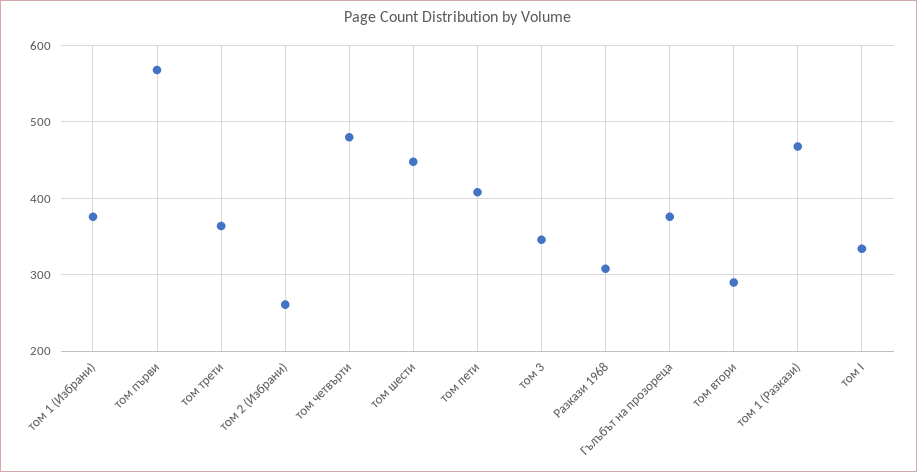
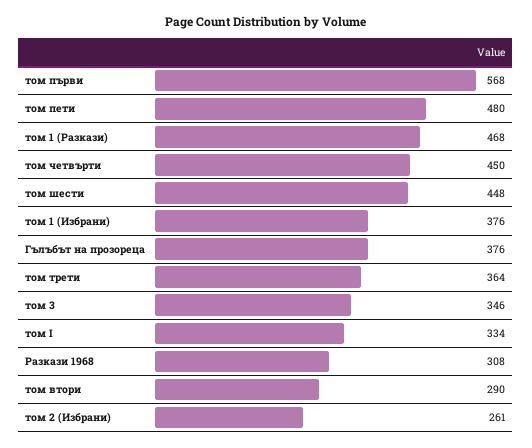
том четвърти: 480 -> 450
том пети: 410 -> 480

